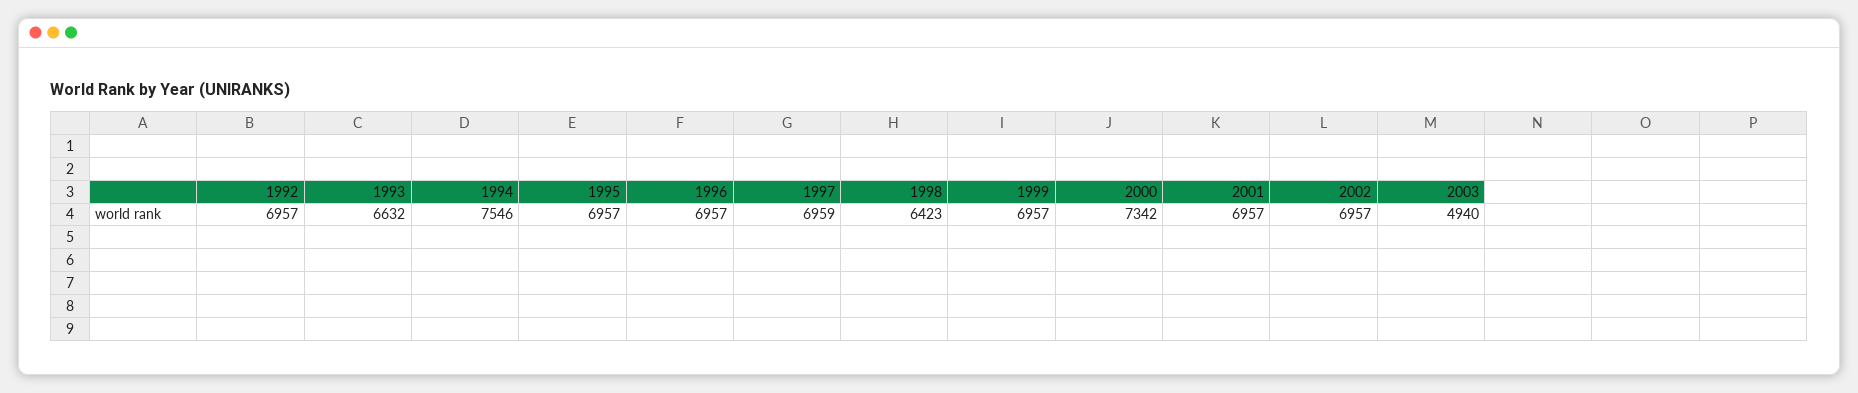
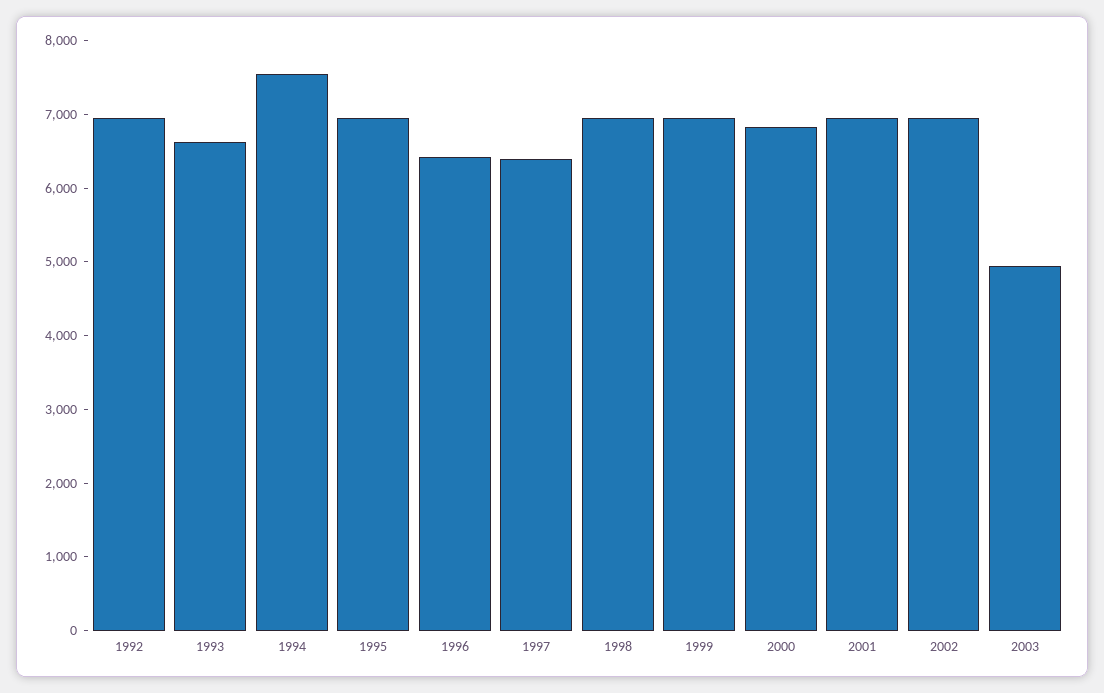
1996: 6957 -> 6400
1997: 6959 -> 6400
1998: 6423 -> 7000
2000: 7342 -> 6800

